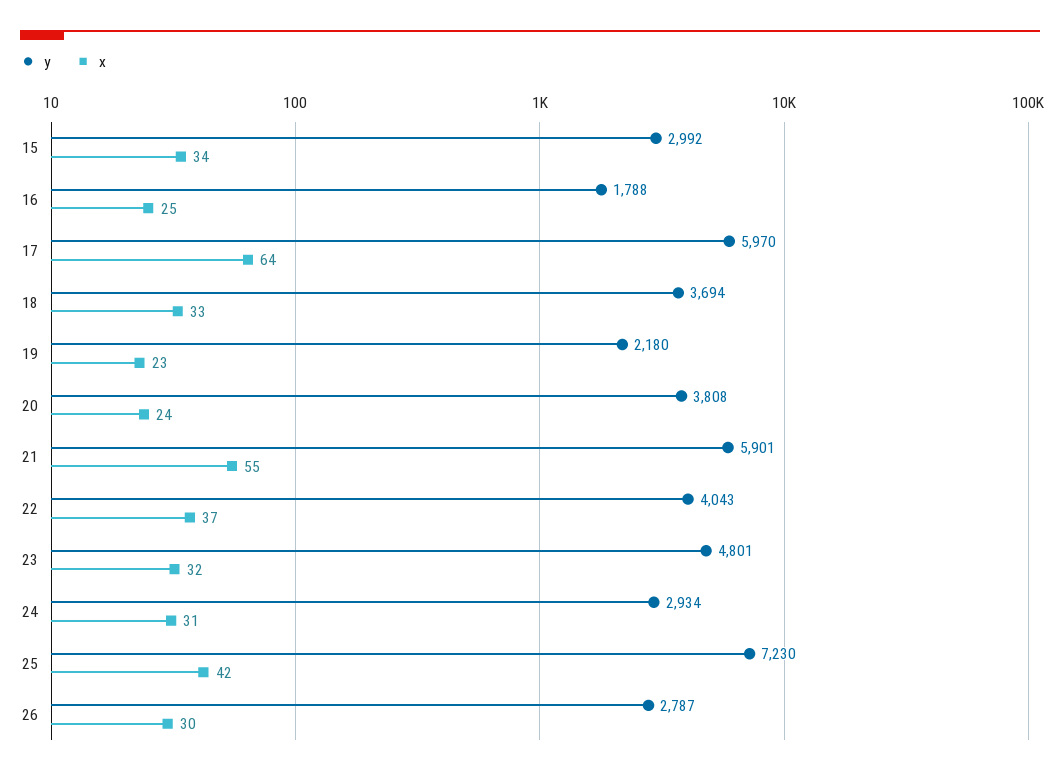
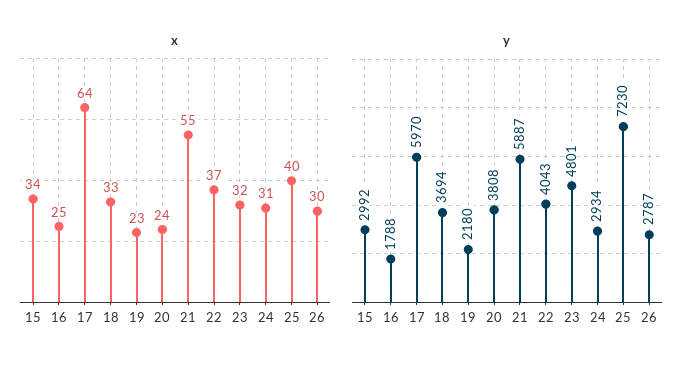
y, 21: 5901 -> 5887
x, 25: 42 -> 40

